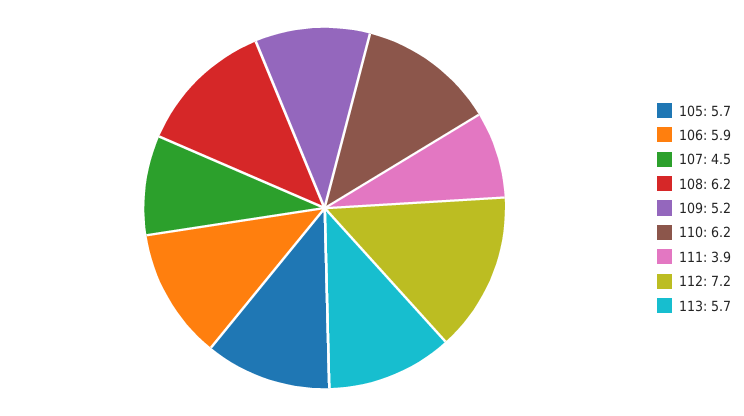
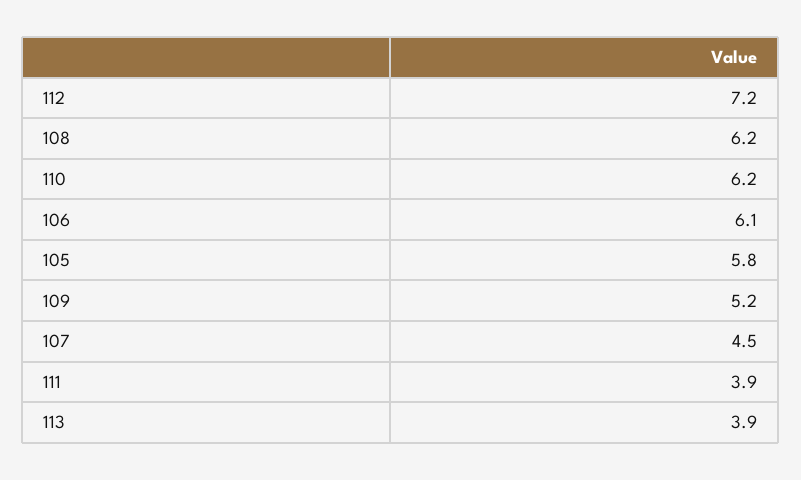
105: 5.7 -> 5.8
106: 5.9 -> 6.1
113: 5.7 -> 3.9

